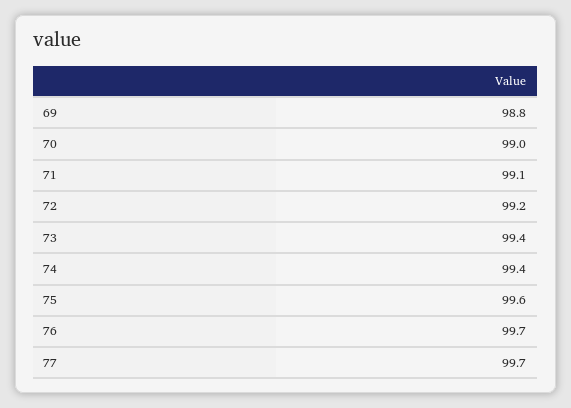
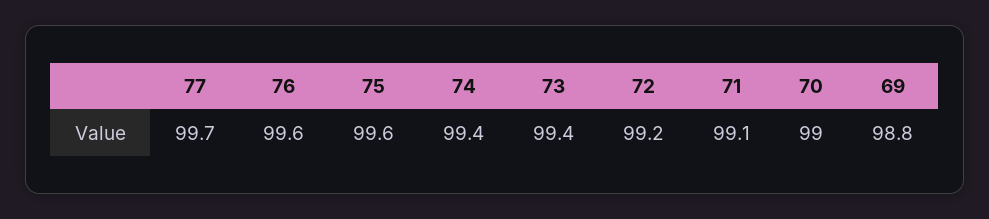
76: 99.7 -> 99.6

